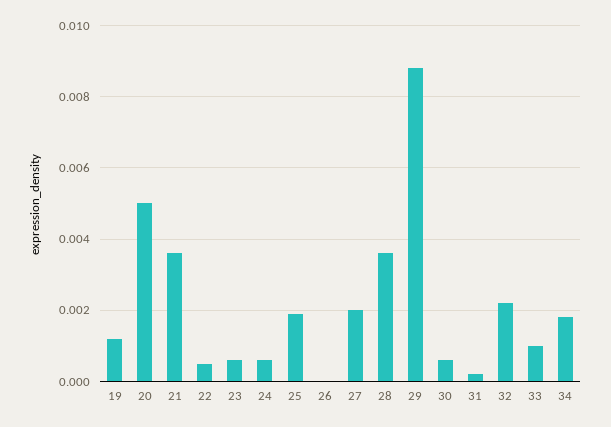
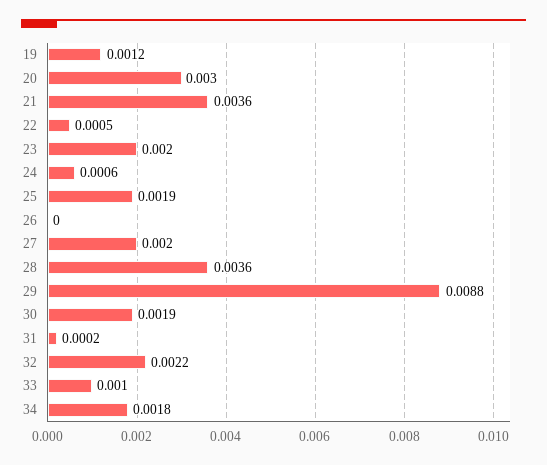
20: 0.005 -> 0.003
23: 0.0005 -> 0.002
30: 0.0005 -> 0.0019

